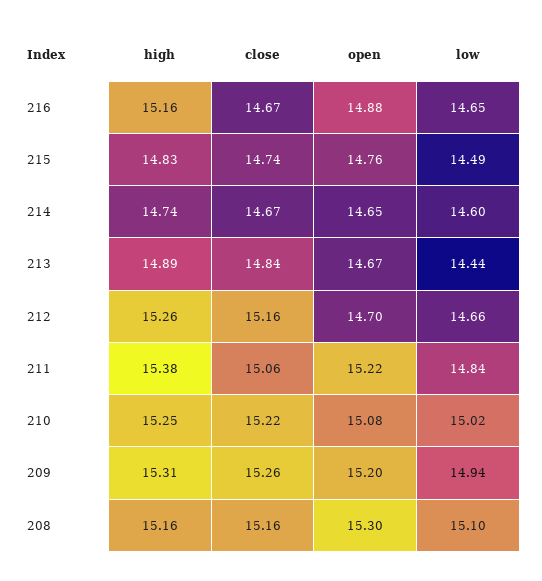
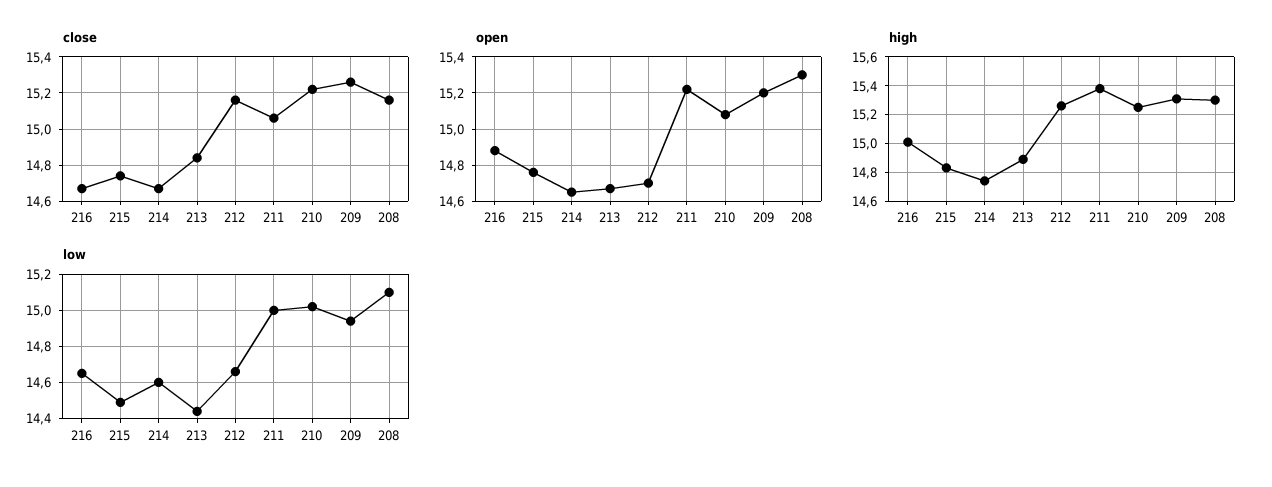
high, 216: 15.16 -> 15
low, 211: 14.84 -> 15
high, 208: 15.16 -> 15.3

